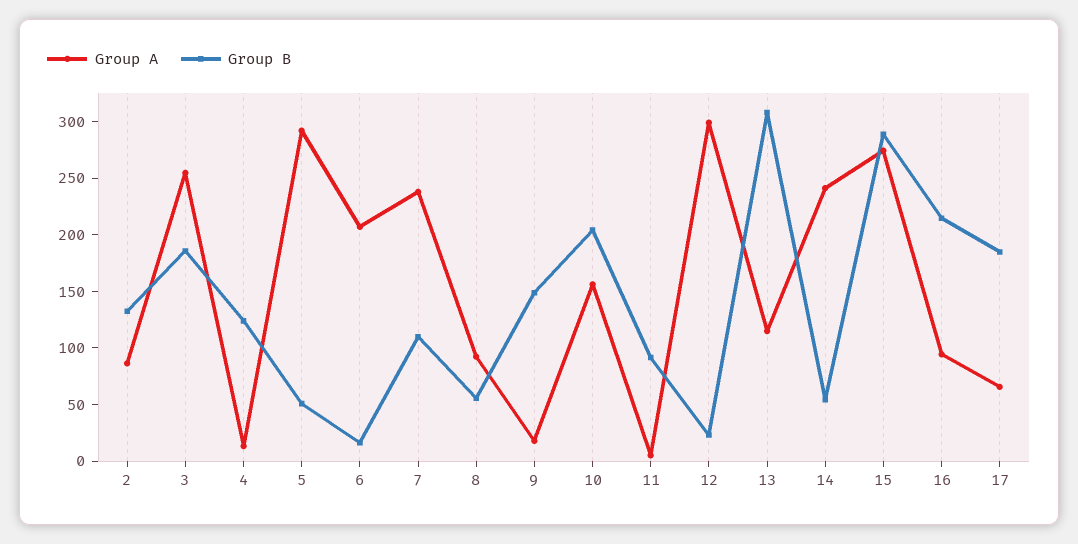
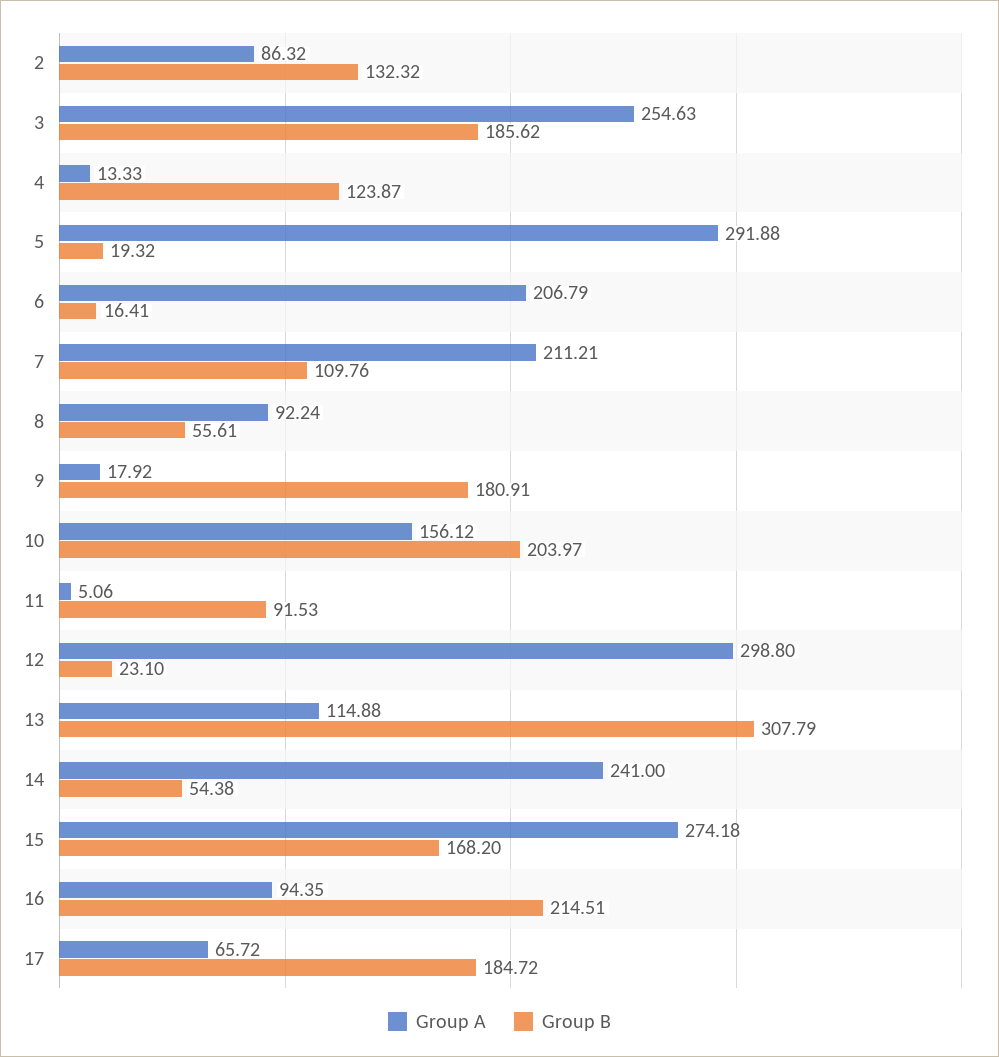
Group B, 5: 50 -> 19.32
Group A, 7: 240 -> 211.21
Group B, 9: 150 -> 180.91
Group B, 15: 290 -> 168.2

